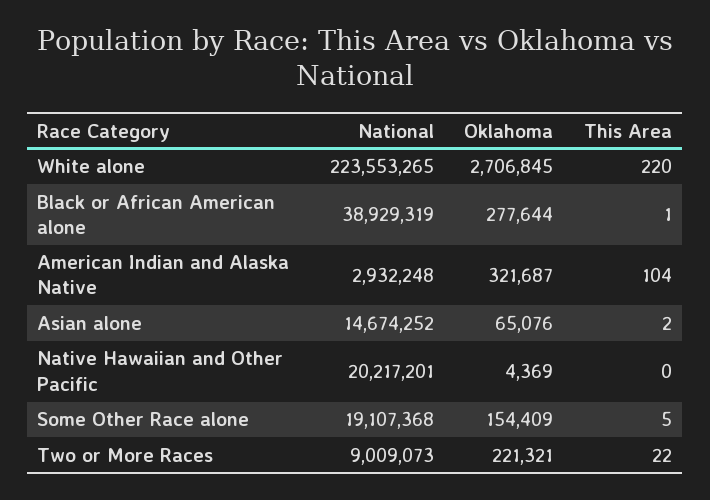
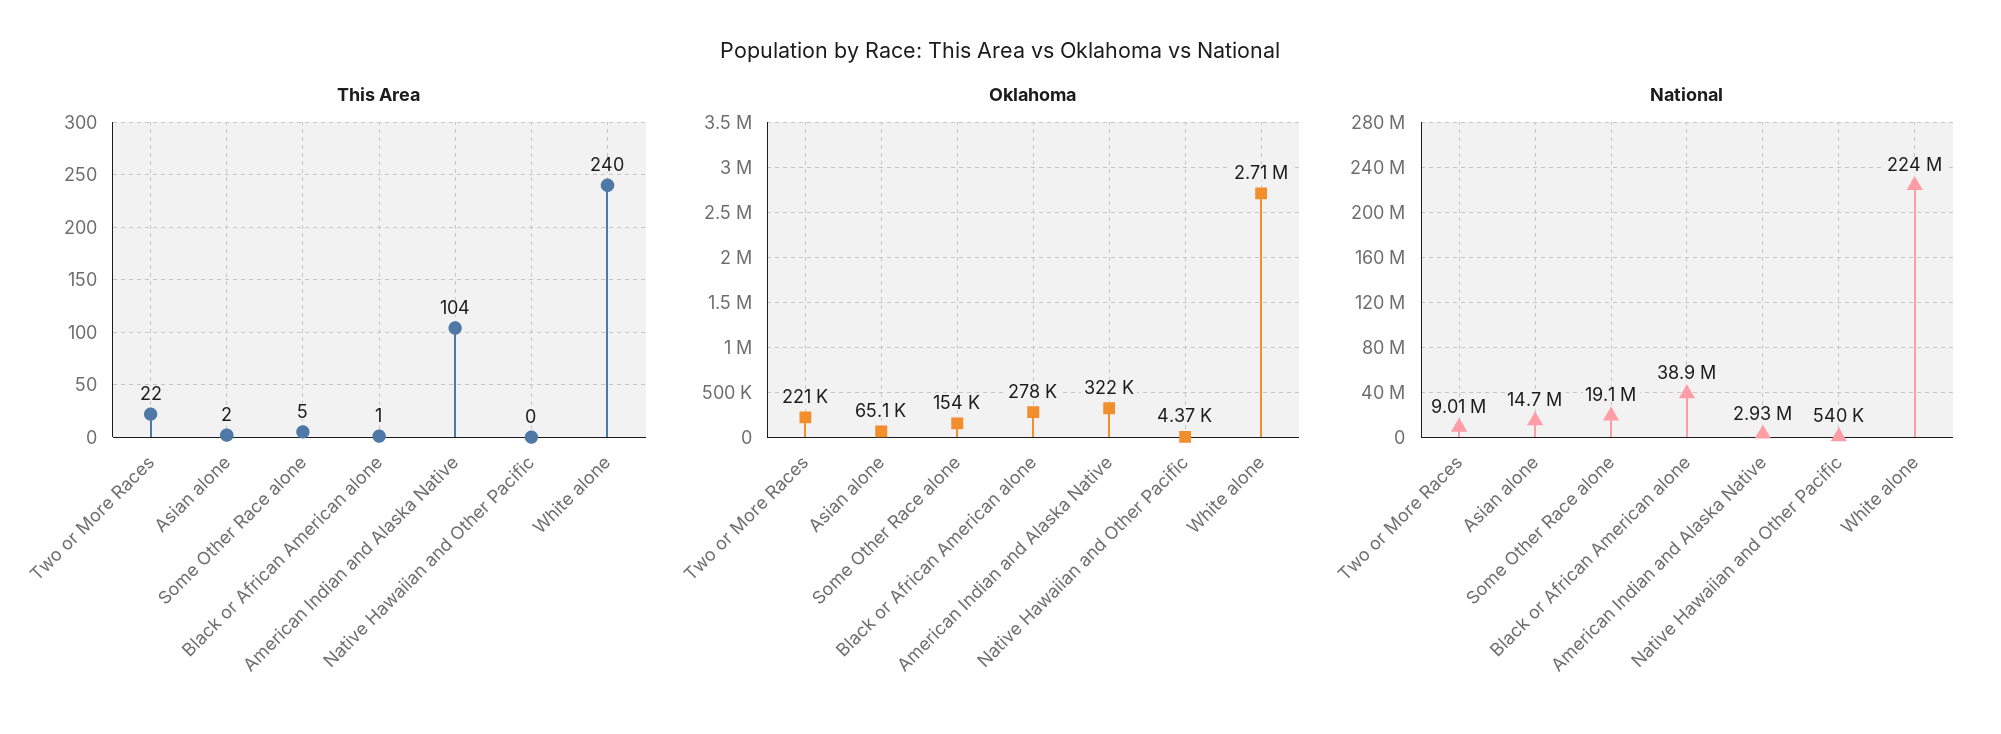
This Area, White alone: 220 -> 240
National, Native Hawaiian and Other Pacific: 20217201 -> 540000

